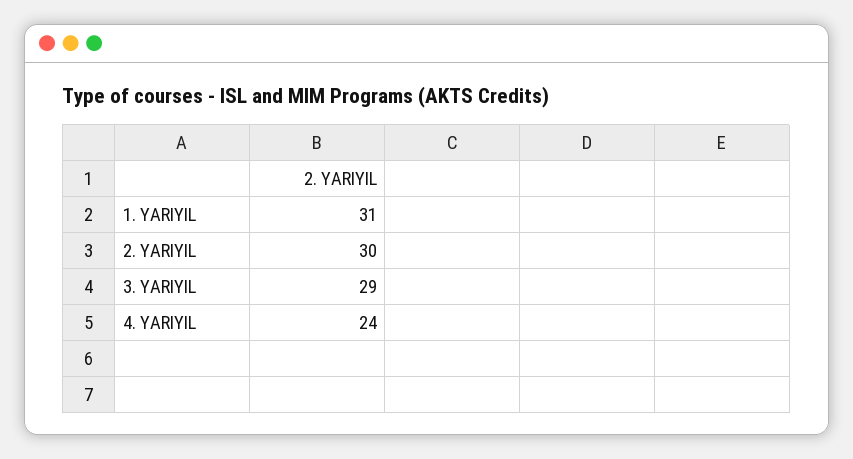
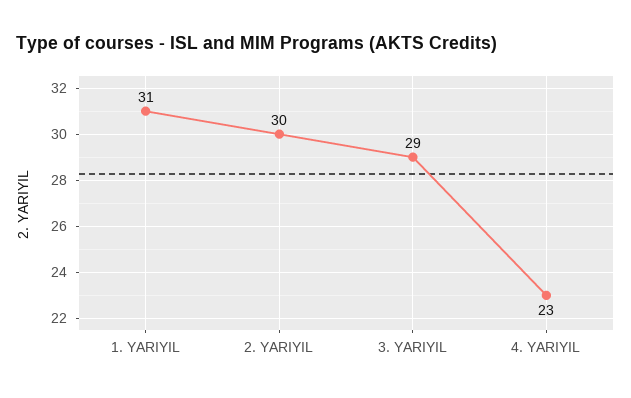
4. YARIYIL: 24 -> 23

